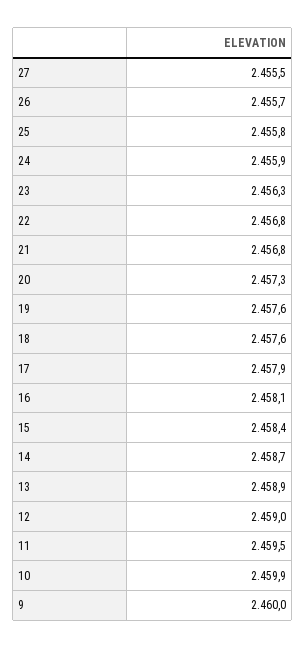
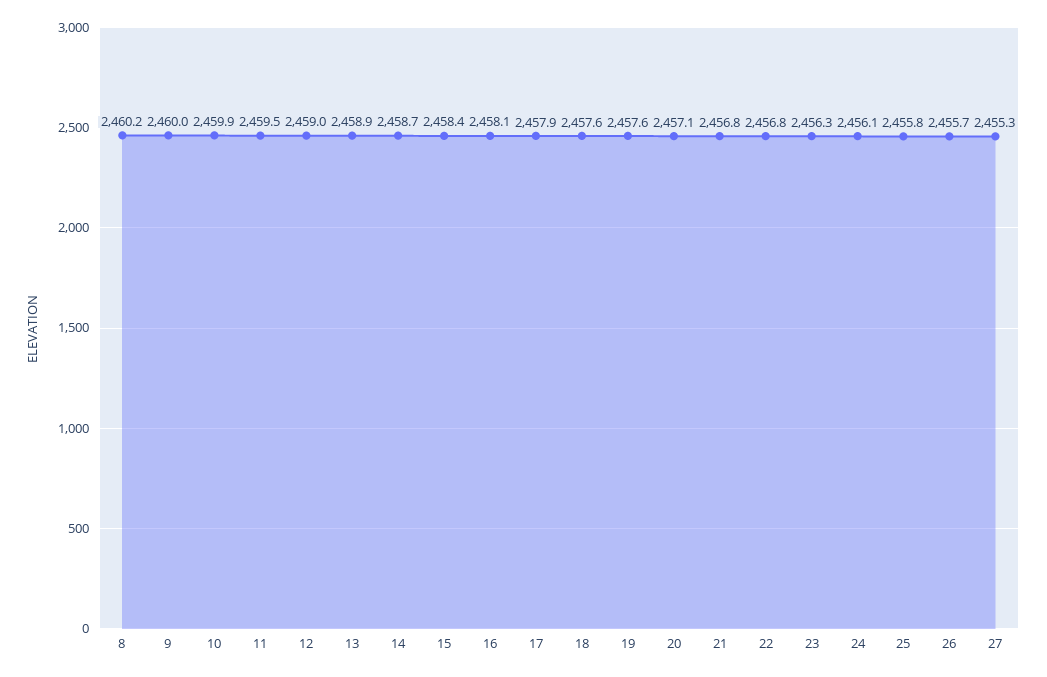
27: 2455.5 -> 2455.3
24: 2455.9 -> 2456.1
20: 2457.3 -> 2457.1
8: none -> 2460.2

